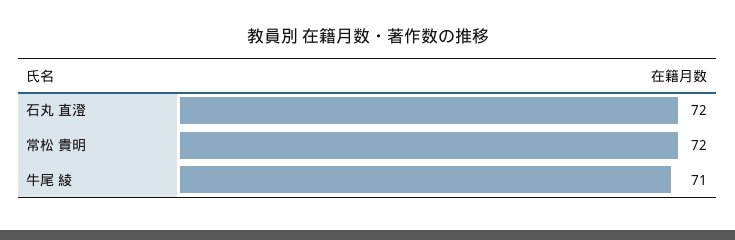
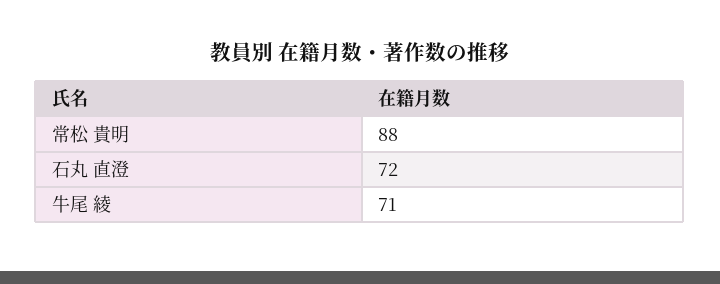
常松 貴明: 72 -> 88

